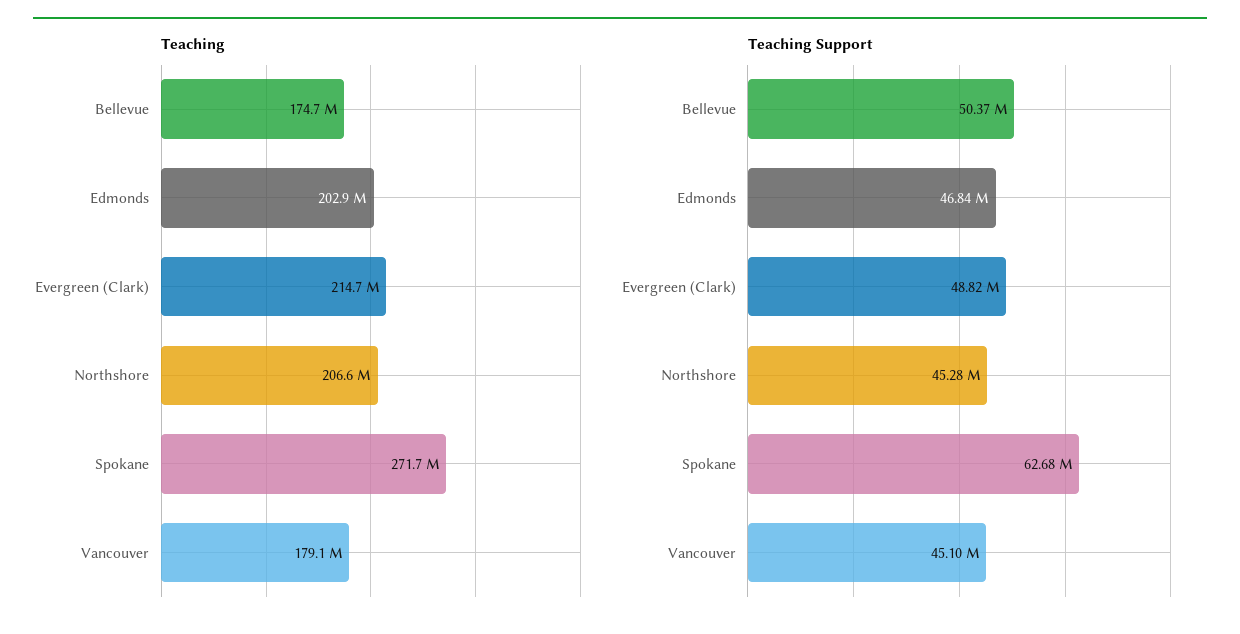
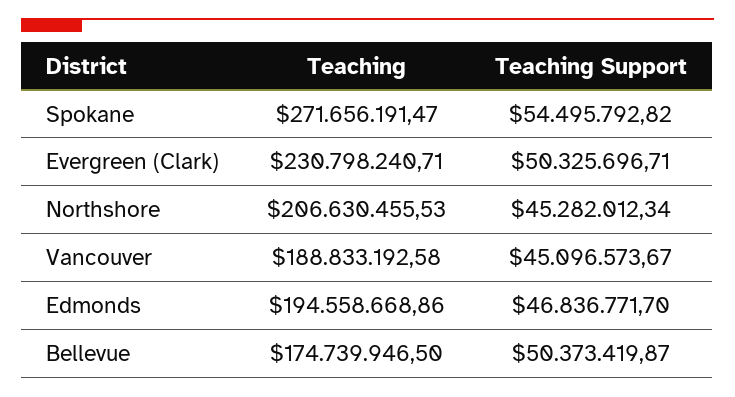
Teaching, Edmonds: 202900000 -> 194558668.86
Teaching, Evergreen (Clark): 214700000 -> 230798240.71
Teaching, Vancouver: 179100000 -> 188833192.58
Teaching Support, Evergreen (Clark): 48820000 -> 50325696.71
Teaching Support, Spokane: 62680000 -> 54495792.82

